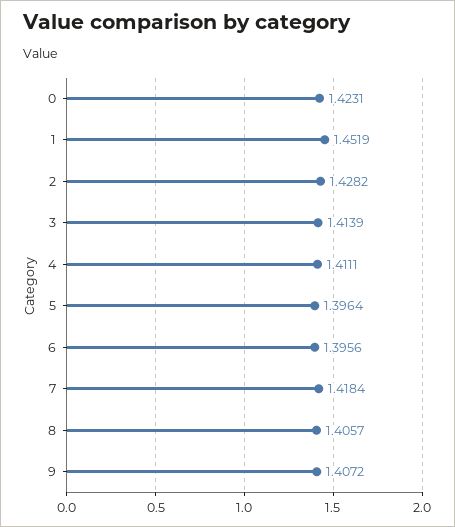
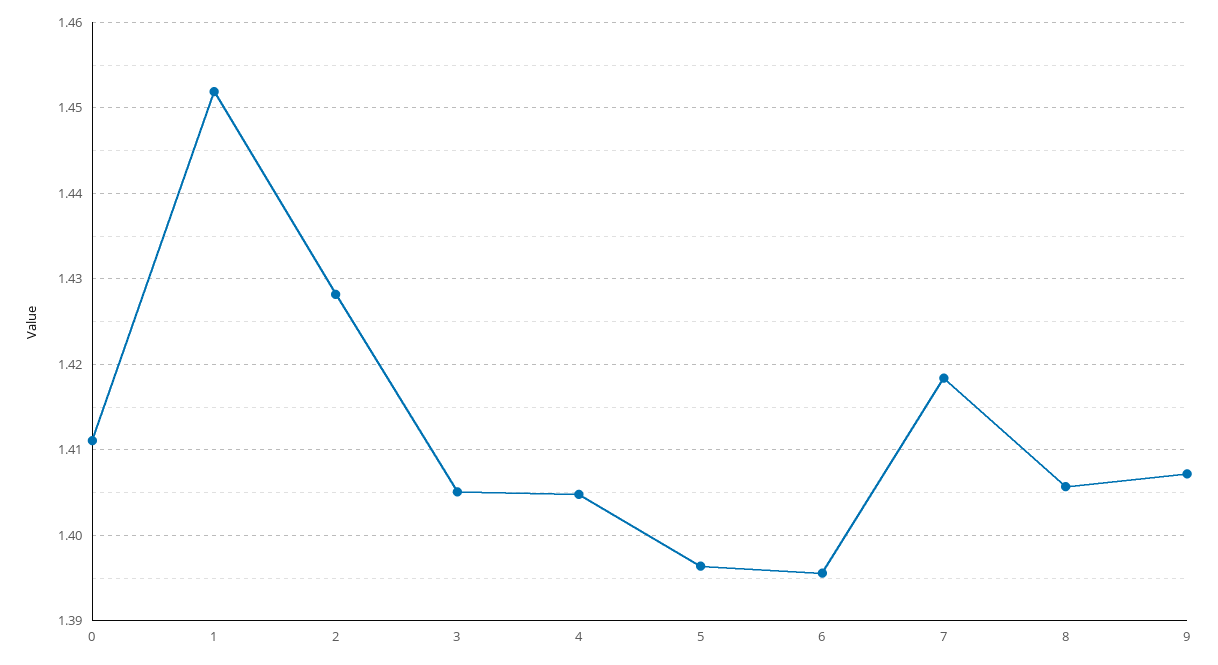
0: 1.4231 -> 1.411
3: 1.4139 -> 1.405
4: 1.4111 -> 1.405

